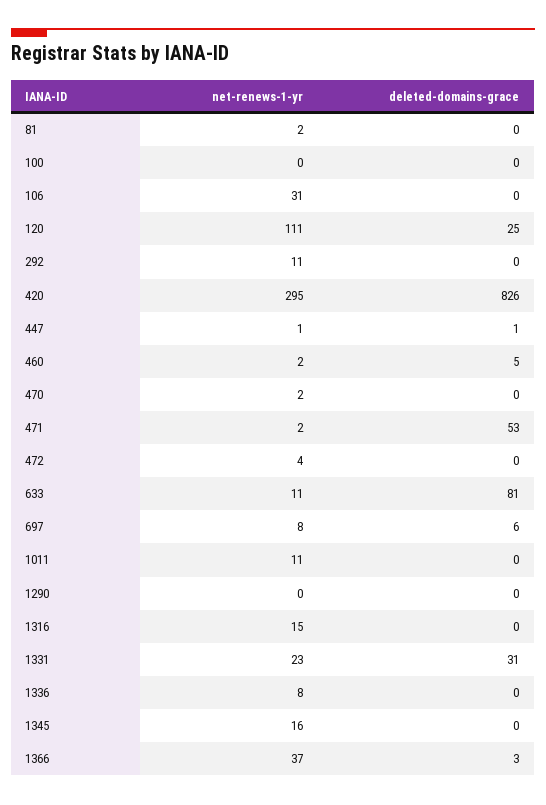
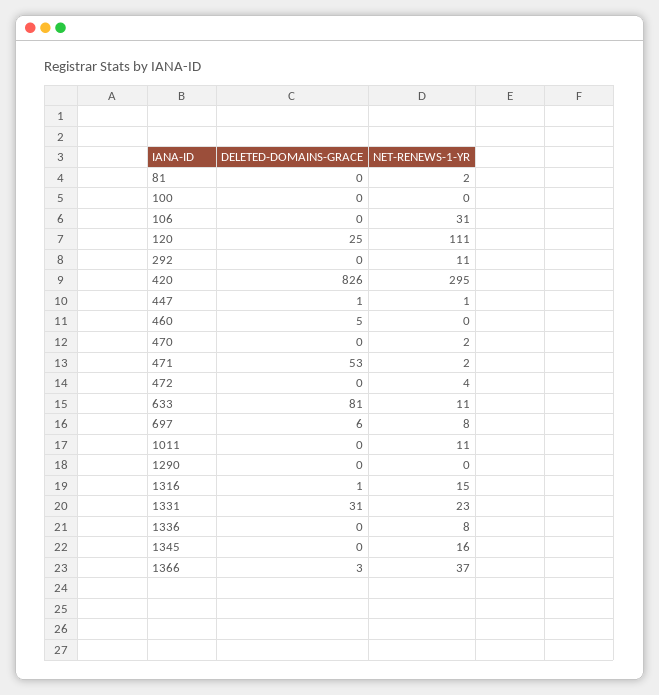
net-renews-1-yr, 460: 2 -> 0
deleted-domains-grace, 1316: 0 -> 1

